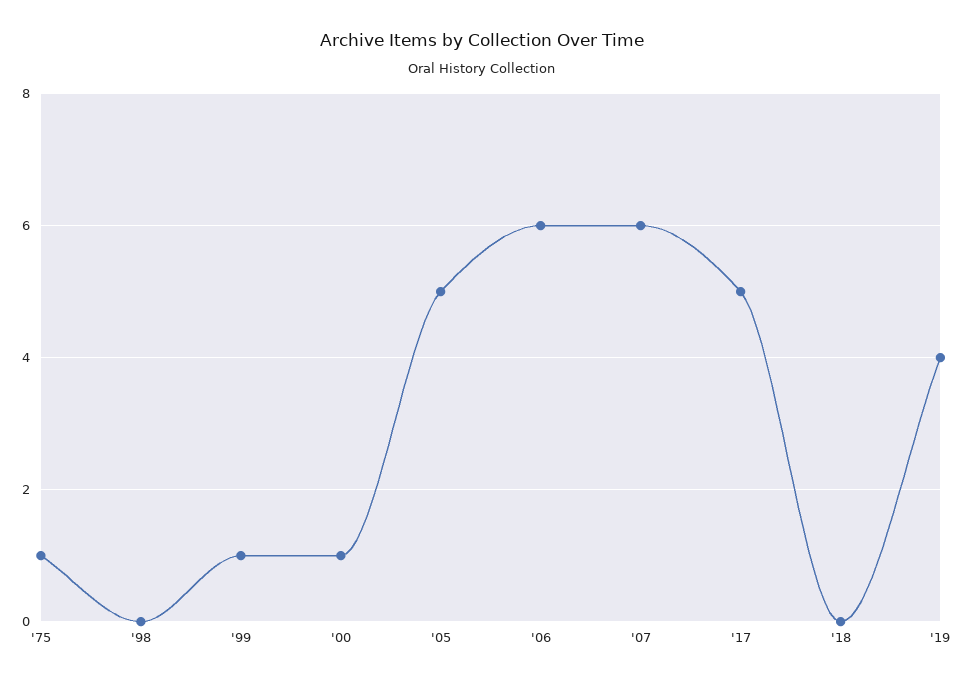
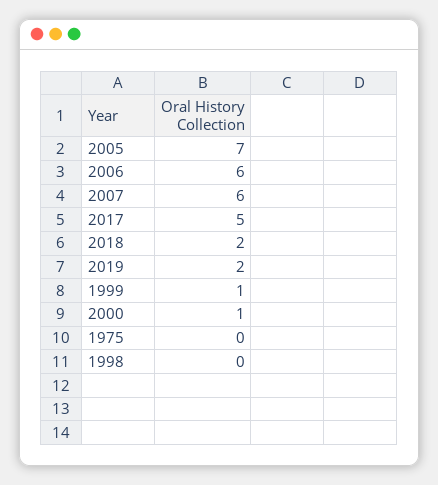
'75: 1 -> 0
'05: 5 -> 7
'18: 0 -> 2
'19: 4 -> 2

